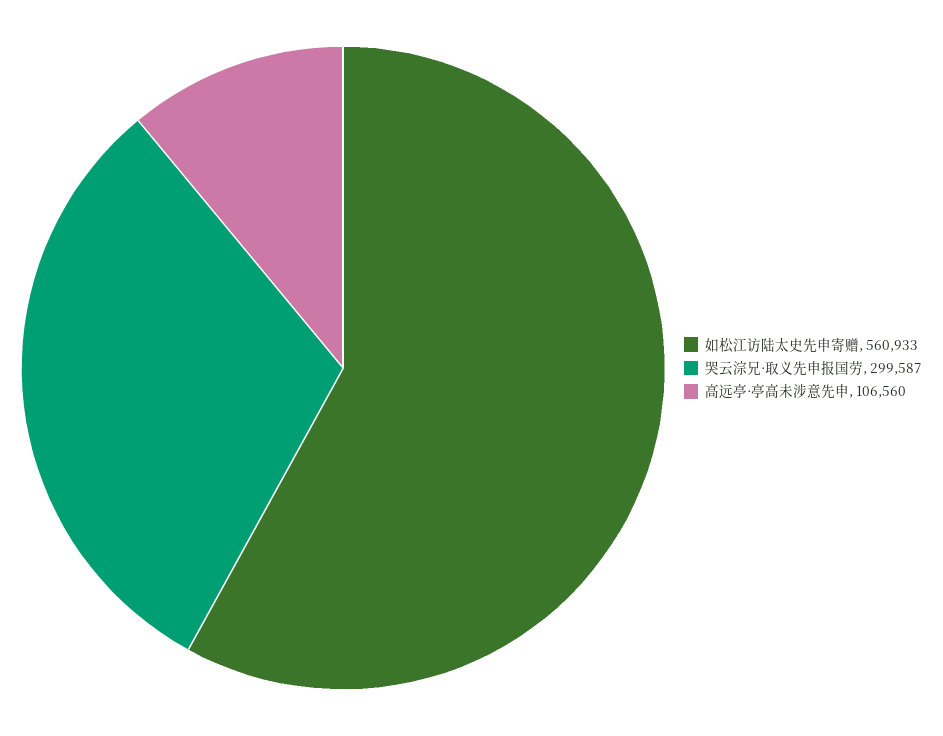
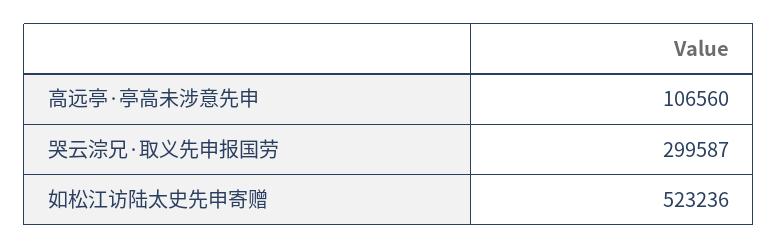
如松江访陆太史先申寄赠: 560933 -> 523236

